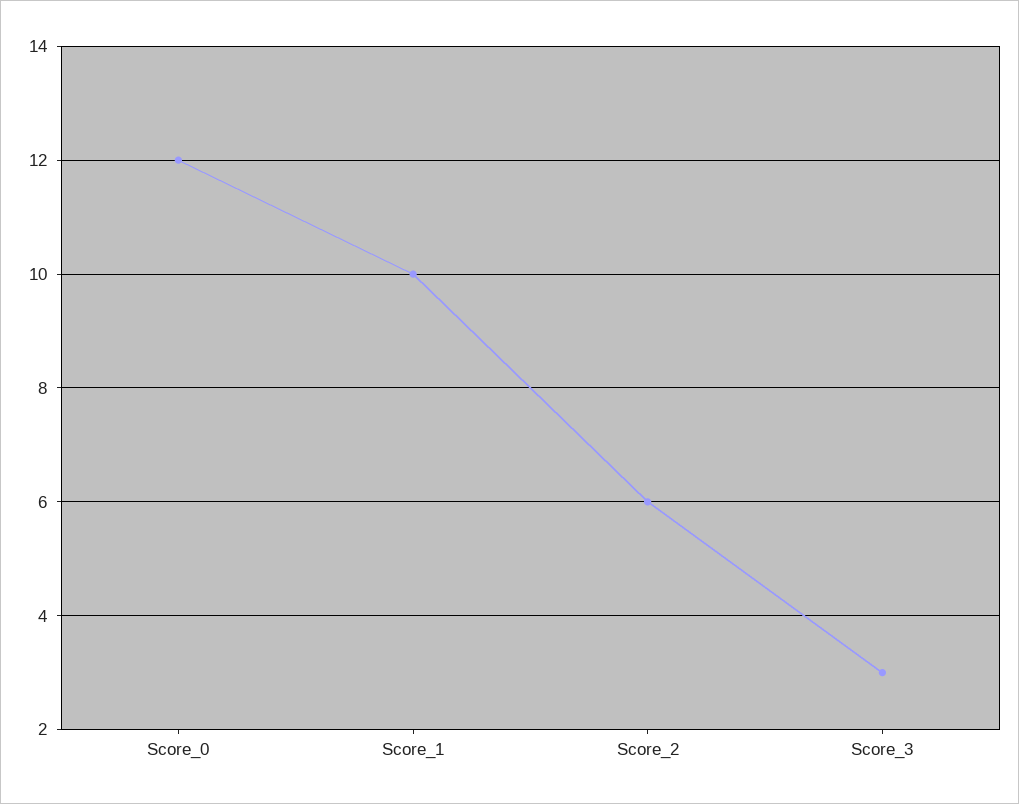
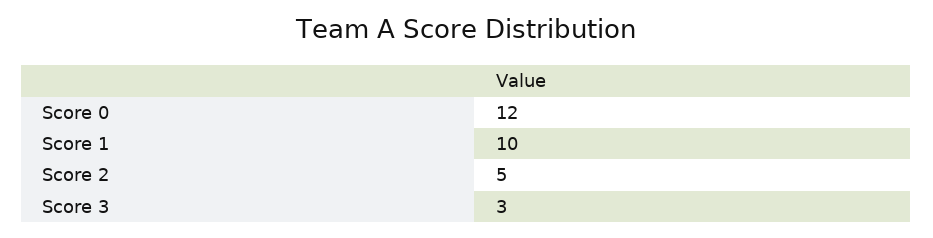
Score_2: 6 -> 5

